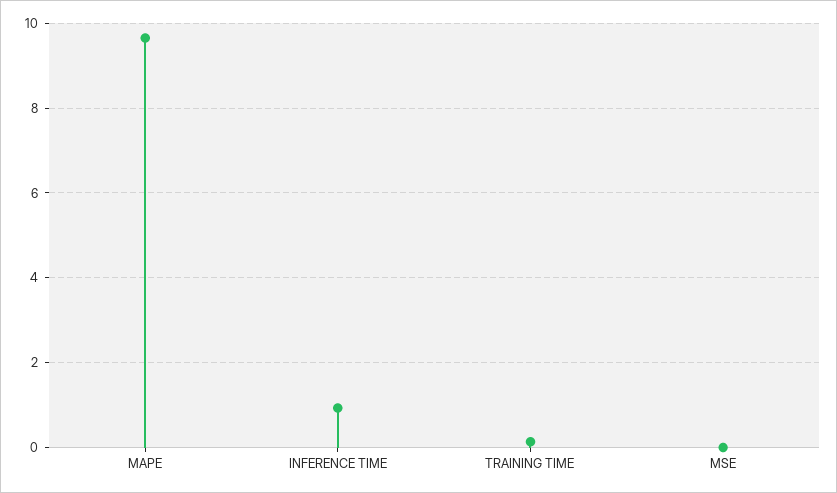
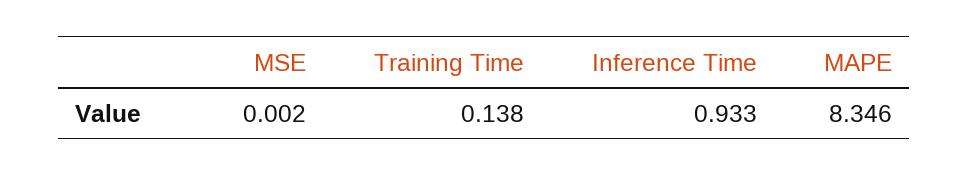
MAPE: 9.6 -> 8.346

